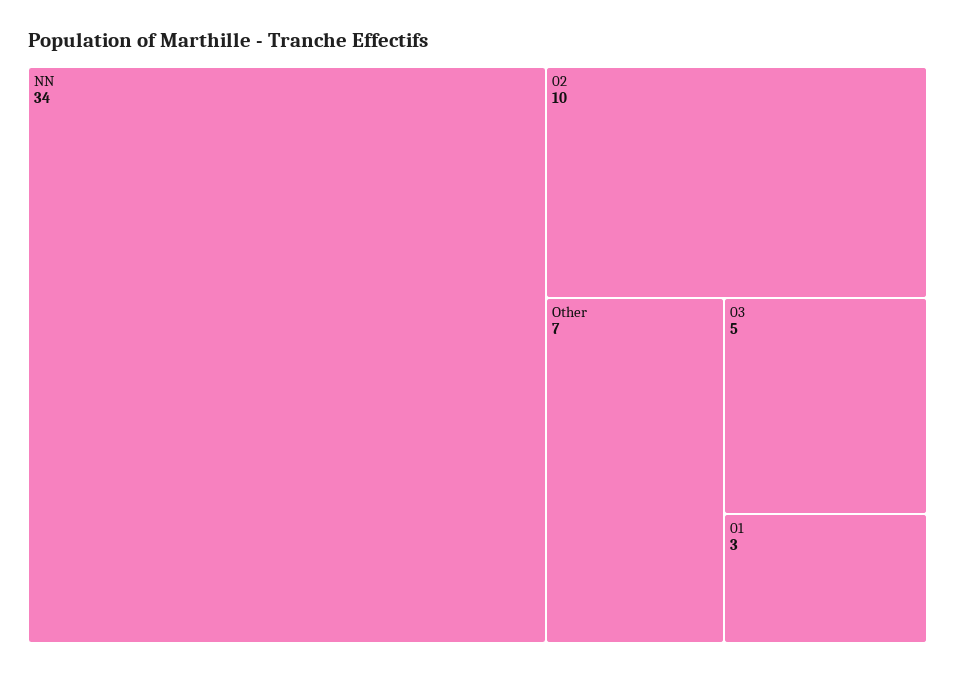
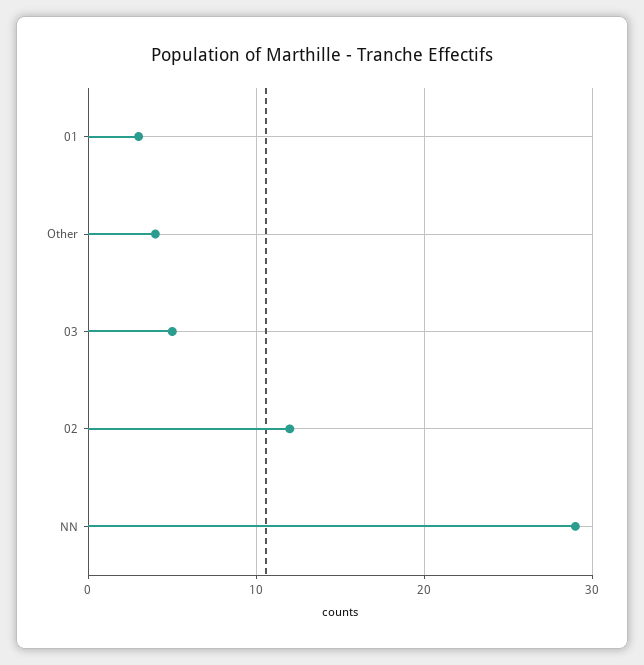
NN: 34 -> 29
02: 10 -> 12
Other: 7 -> 4

